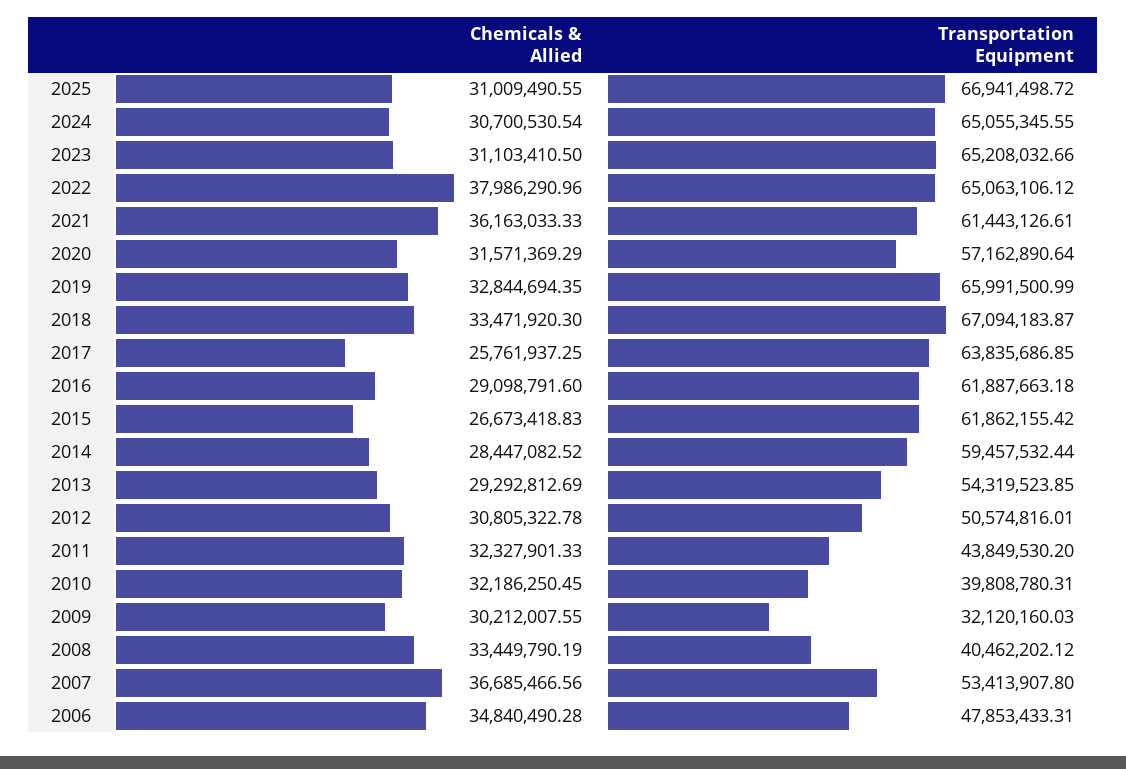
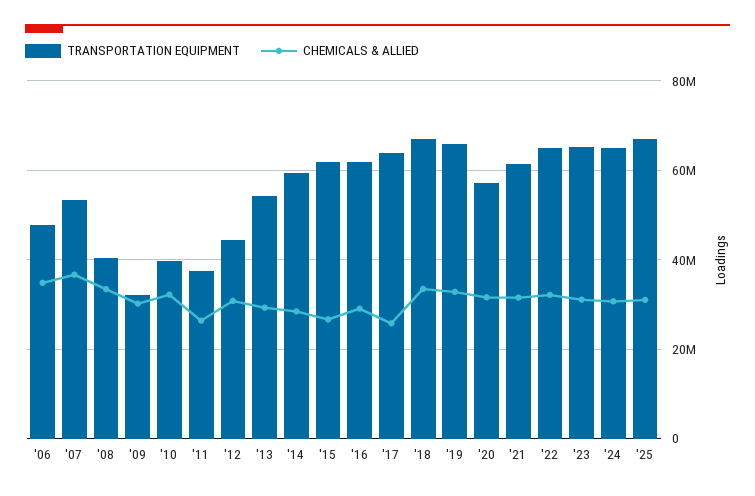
Chemicals & Allied, 2022: 37986290.96 -> 32000000
Chemicals & Allied, 2021: 36163033.33 -> 32000000
Transportation Equipment, 2012: 50574816.01 -> 44000000
Chemicals & Allied, 2011: 32327901.33 -> 26000000
Transportation Equipment, 2011: 43849530.2 -> 38000000

